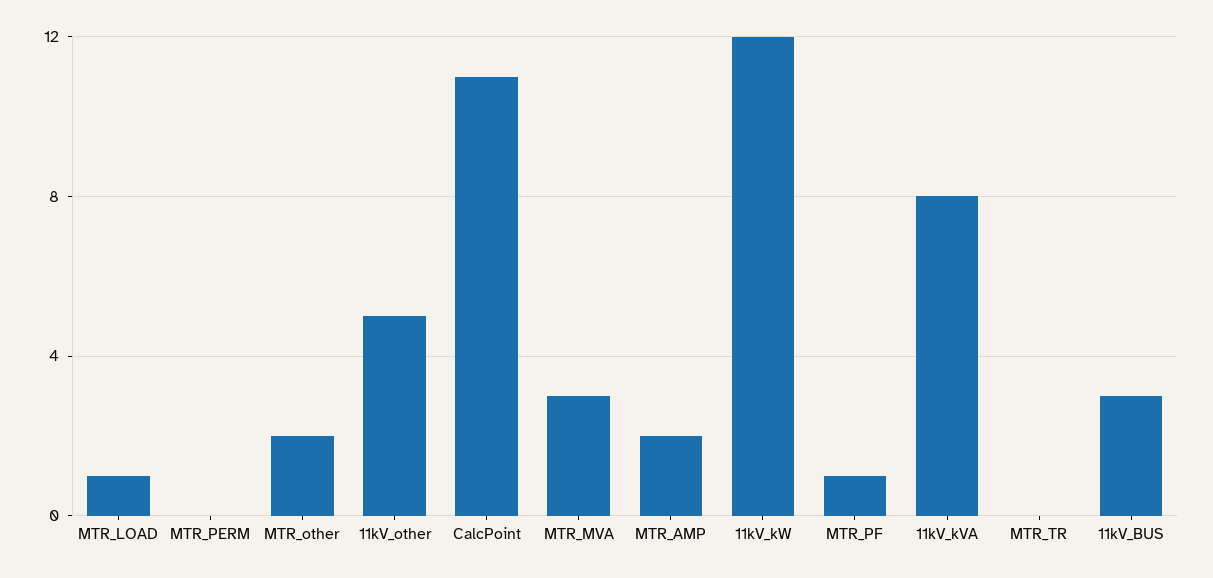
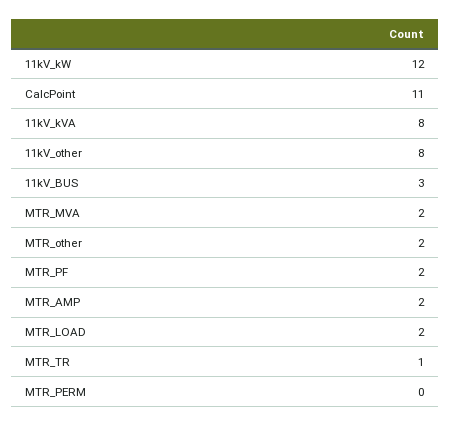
MTR_LOAD: 1 -> 2
11kV_other: 5 -> 8
MTR_MVA: 3 -> 2
MTR_PF: 1 -> 2
MTR_TR: 0 -> 1

